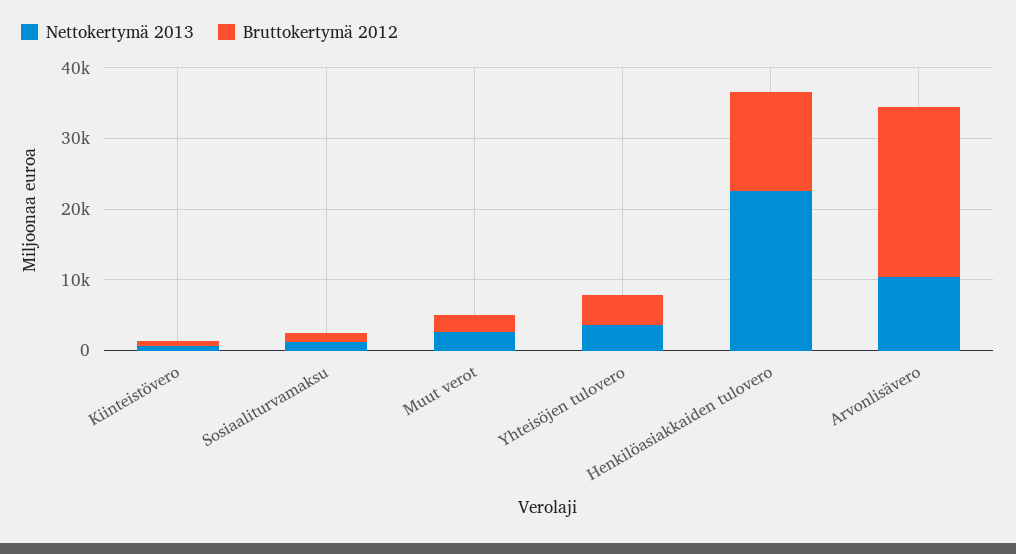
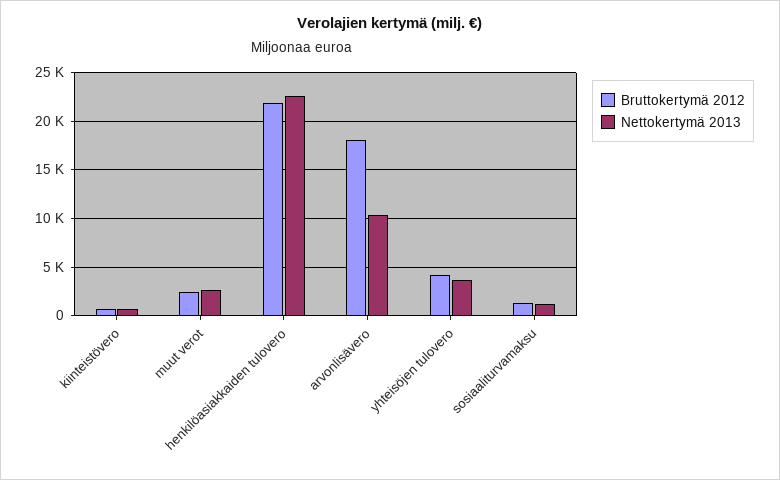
Bruttokertymä 2012, Henkilöasiakkaiden tulovero: 14000 -> 22000
Bruttokertymä 2012, Arvonlisävero: 24000 -> 18000

